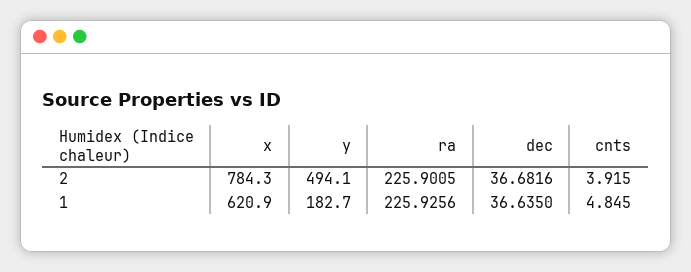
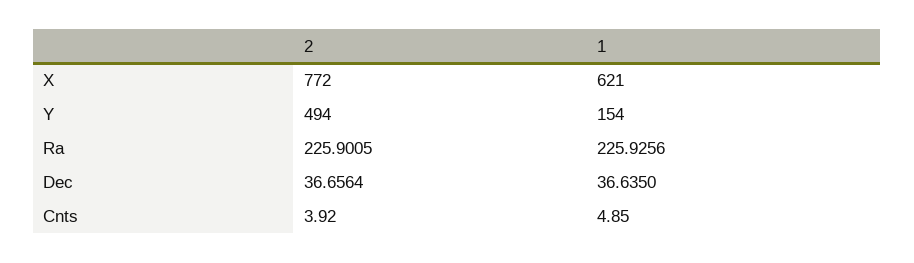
x, 2: 784.3 -> 772
dec, 2: 36.6816 -> 36.6564
y, 1: 182.7 -> 154

